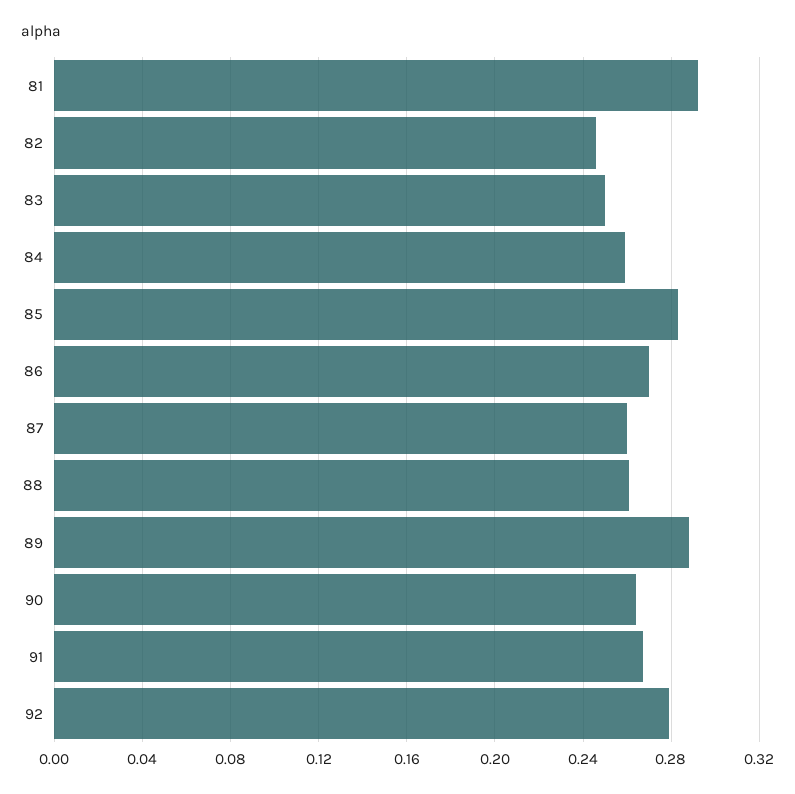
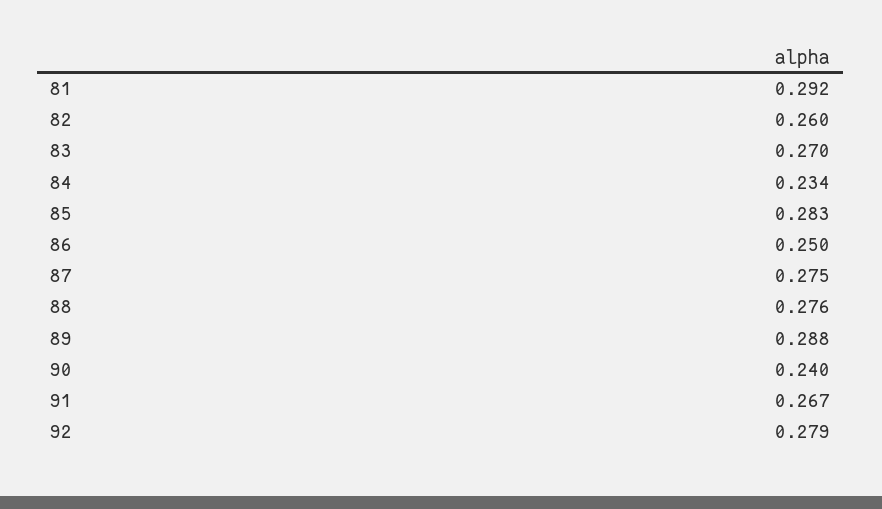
82: 0.245 -> 0.26
83: 0.25 -> 0.27
84: 0.26 -> 0.234
86: 0.27 -> 0.25
87: 0.26 -> 0.275
88: 0.26 -> 0.276
90: 0.265 -> 0.24

